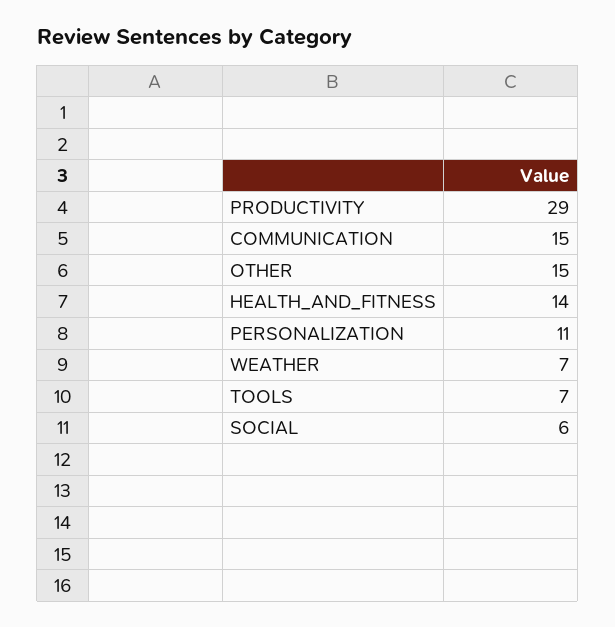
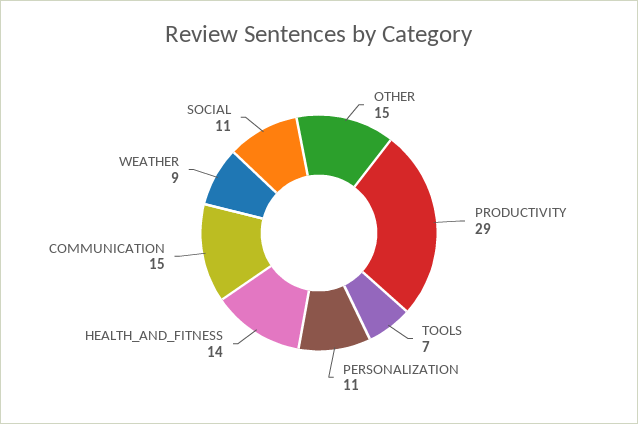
WEATHER: 7 -> 9
SOCIAL: 6 -> 11

